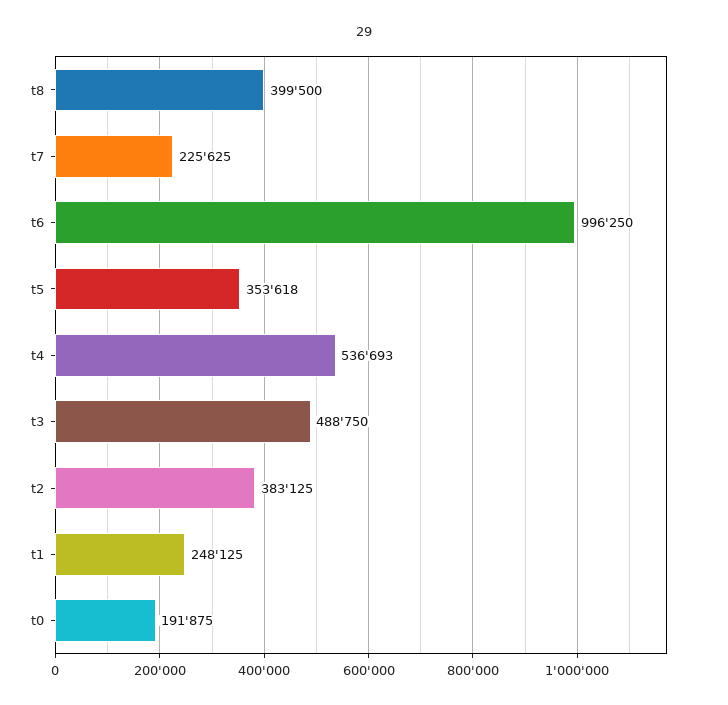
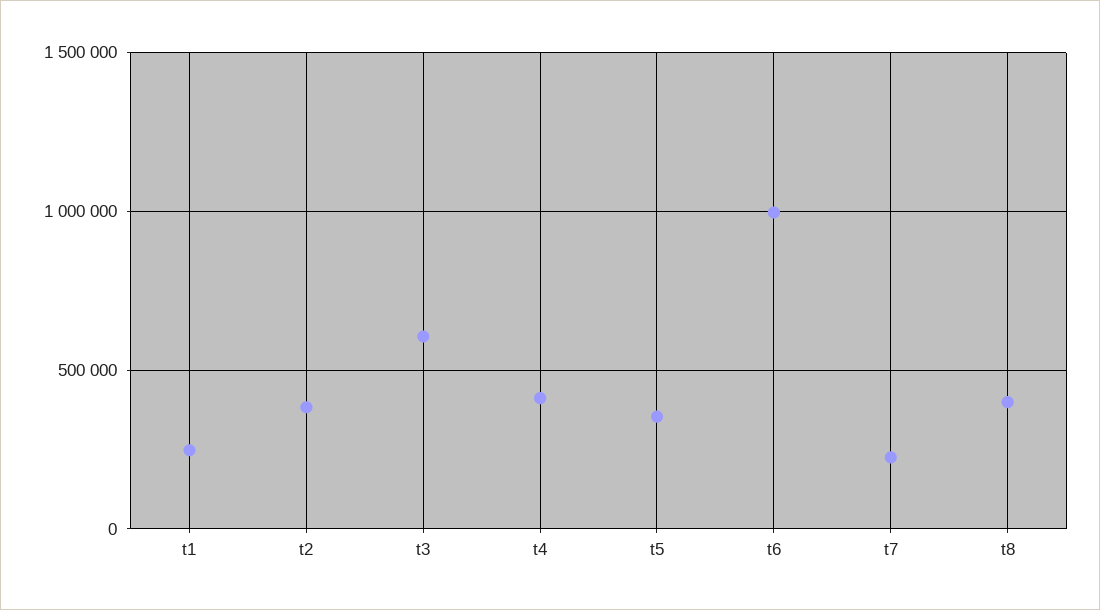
t4: 536693 -> 400000
t3: 488750 -> 600000
t0: 191875 -> none

